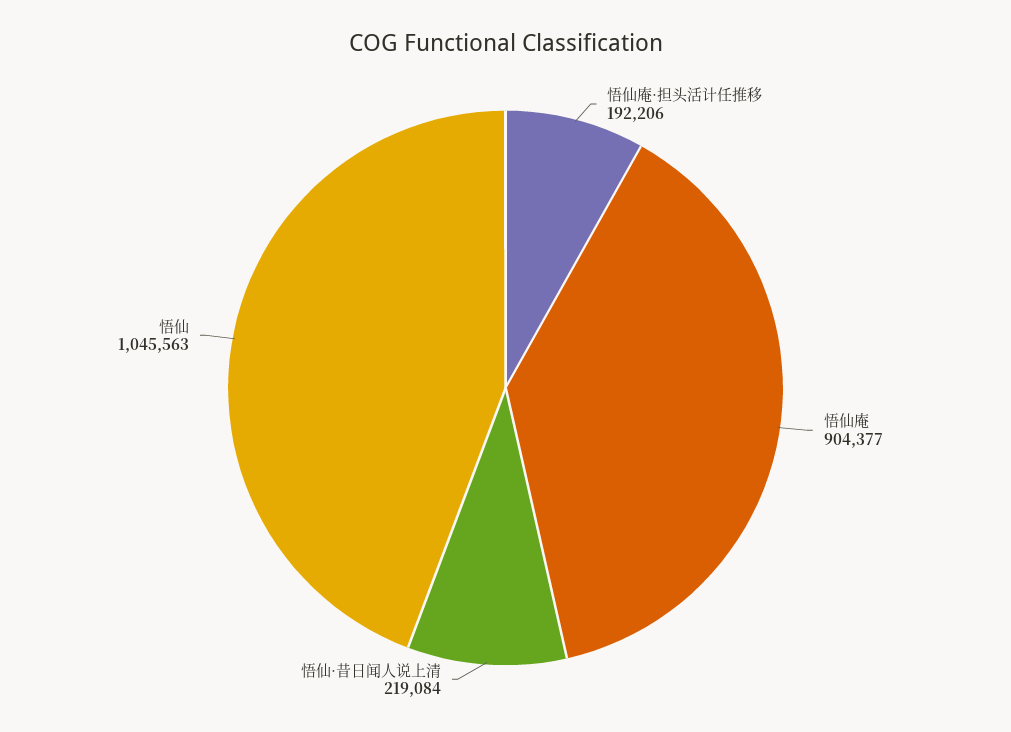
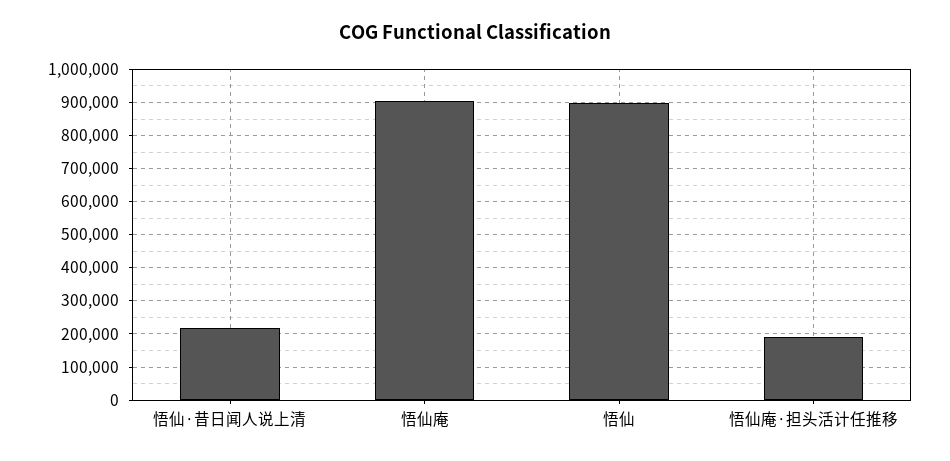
悟仙: 1045563 -> 900000

